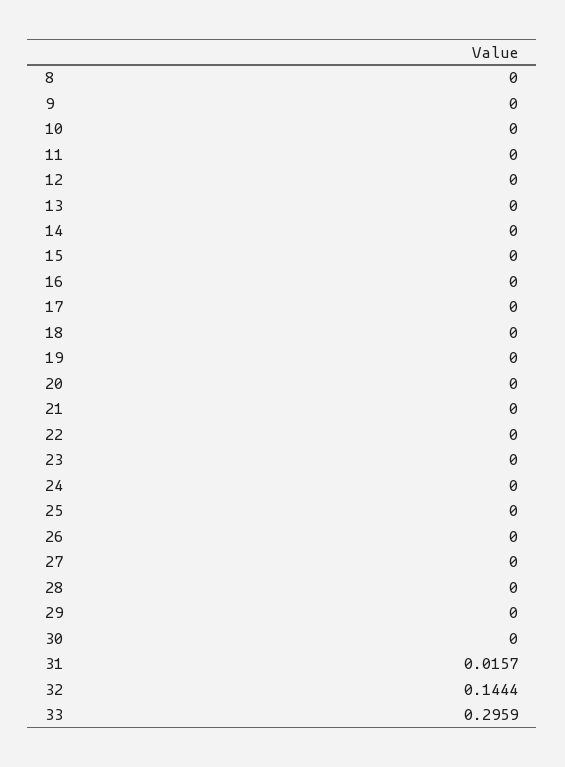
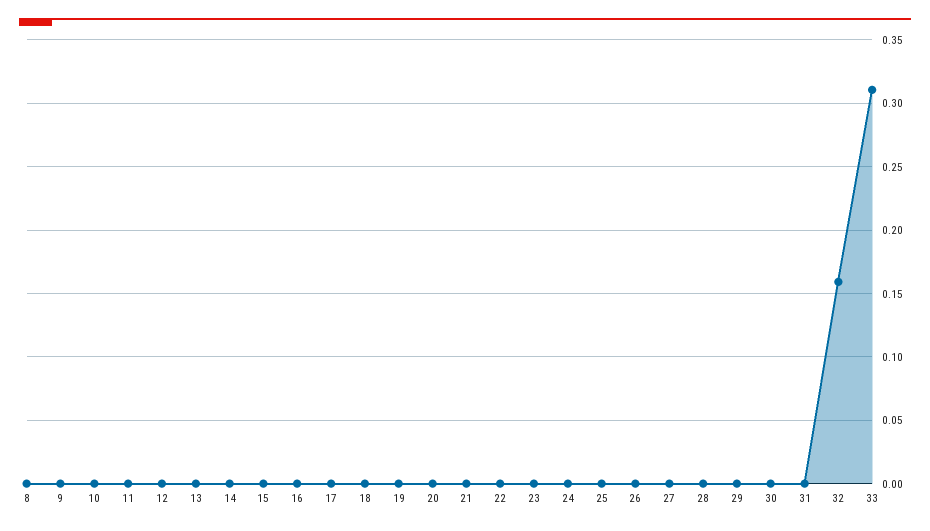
31: 0.0157 -> 0
32: 0.1444 -> 0.16
33: 0.2959 -> 0.31

